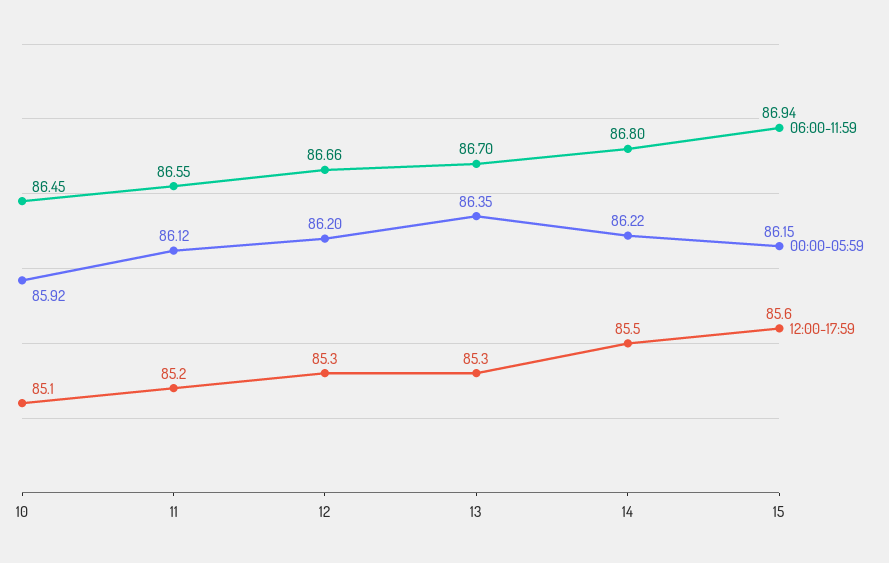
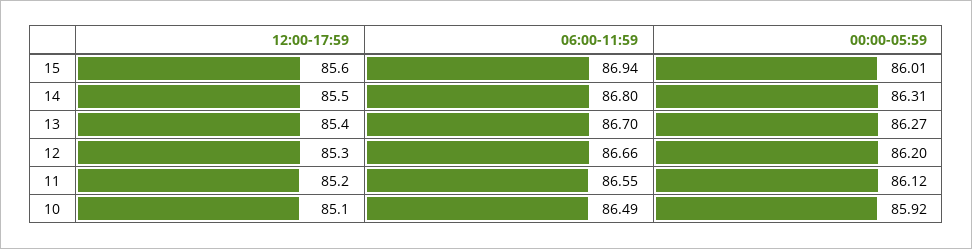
06:00-11:59, 10: 86.45 -> 86.49
00:00-05:59, 13: 86.35 -> 86.27
12:00-17:59, 13: 85.3 -> 85.4
00:00-05:59, 14: 86.22 -> 86.31
00:00-05:59, 15: 86.15 -> 86.01

